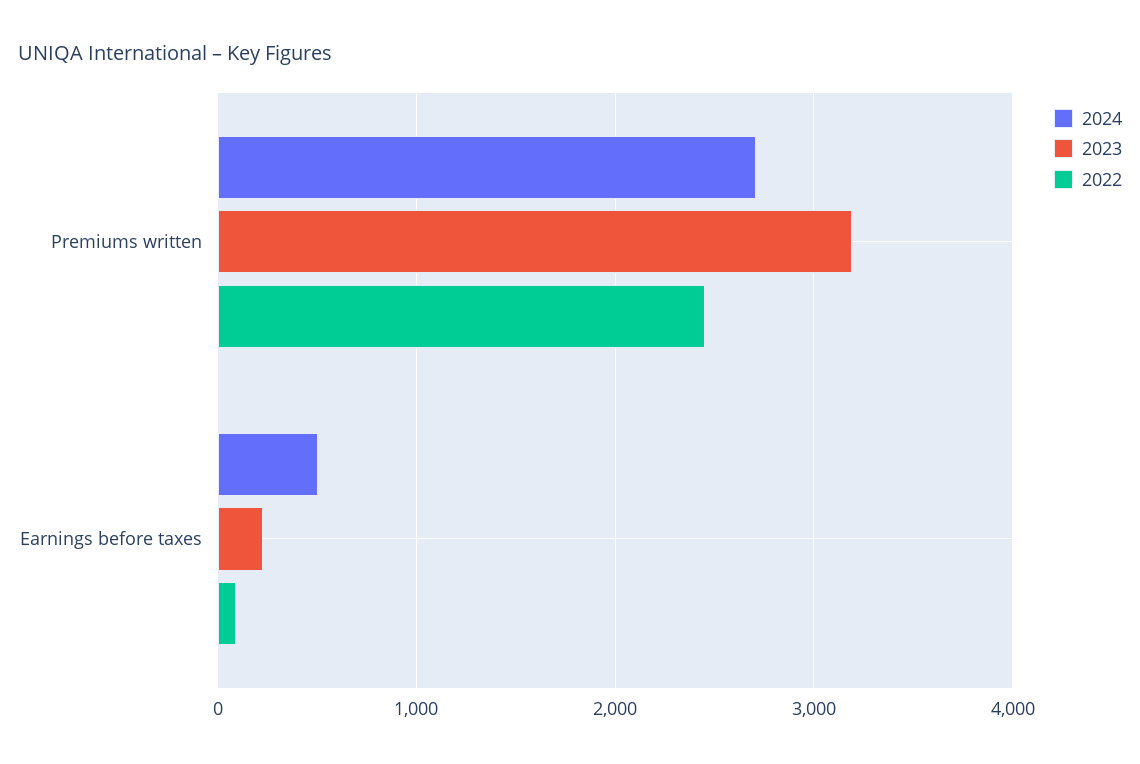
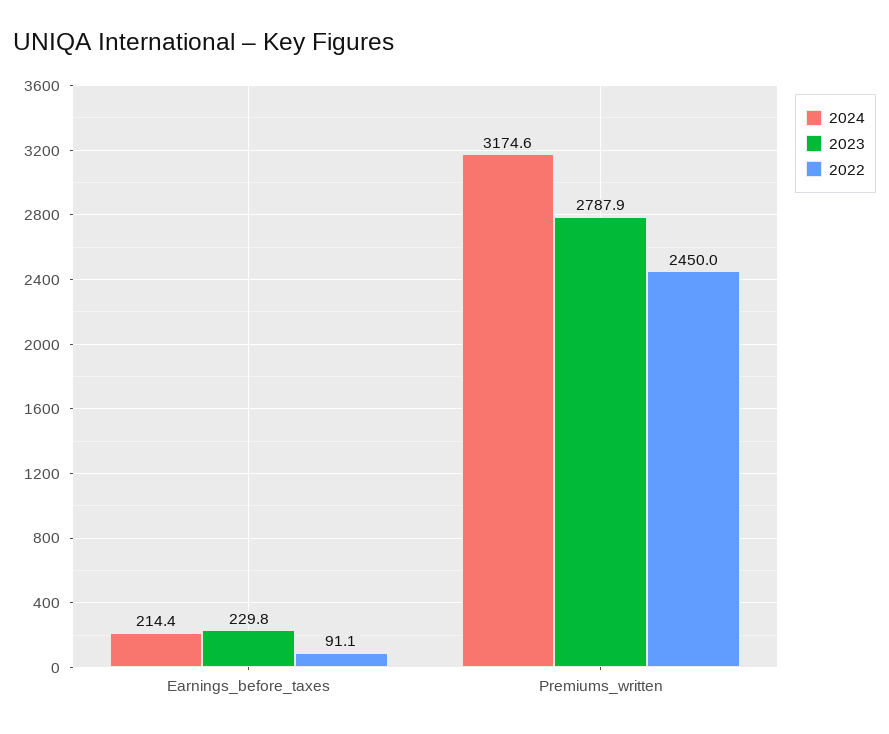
2024, Premiums written: 2700 -> 3174.6
2023, Premiums written: 3200 -> 2787.9
2024, Earnings before taxes: 500 -> 214.4

